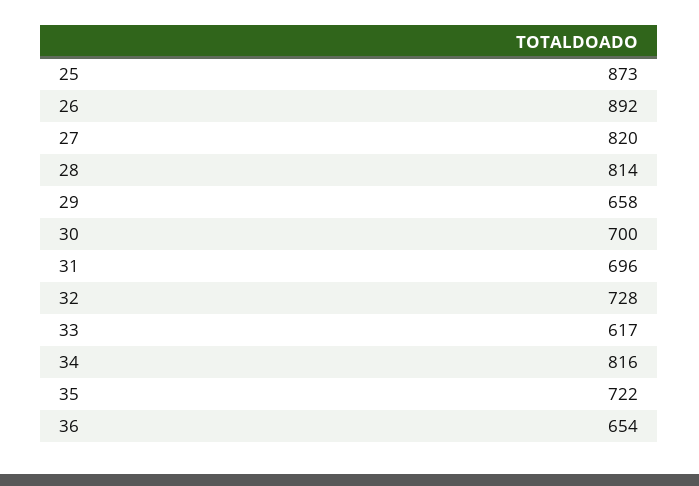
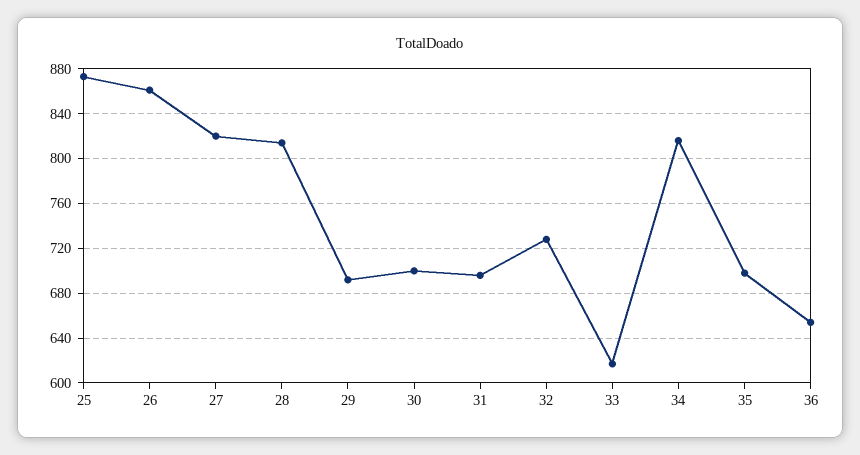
26: 892 -> 860
29: 658 -> 690
35: 722 -> 700

